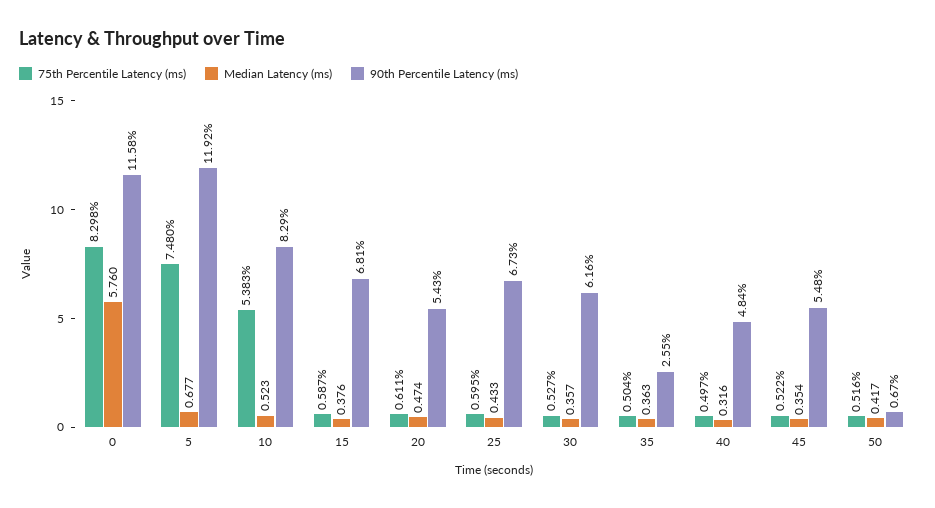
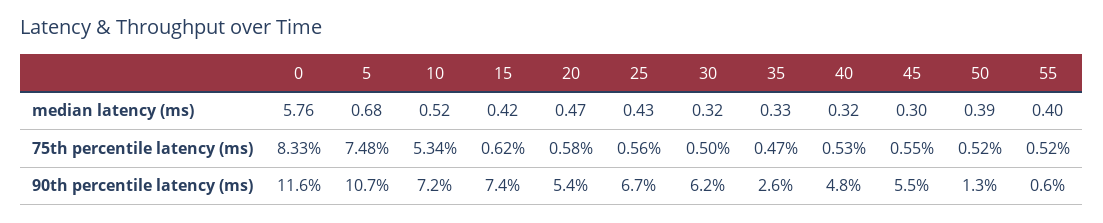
75th Percentile Latency (ms), 0: 8.298 -> 8.33
90th Percentile Latency (ms), 5: 11.92 -> 10.7
75th Percentile Latency (ms), 10: 5.383 -> 5.34
90th Percentile Latency (ms), 10: 8.29 -> 7.2
75th Percentile Latency (ms), 15: 0.587 -> 0.62
Median Latency (ms), 15: 0.376 -> 0.42
90th Percentile Latency (ms), 15: 6.81 -> 7.4
75th Percentile Latency (ms), 20: 0.611 -> 0.58
75th Percentile Latency (ms), 25: 0.595 -> 0.56
75th Percentile Latency (ms), 30: 0.527 -> 0.5
Median Latency (ms), 30: 0.357 -> 0.32
75th Percentile Latency (ms), 35: 0.504 -> 0.47
Median Latency (ms), 35: 0.363 -> 0.33
75th Percentile Latency (ms), 40: 0.497 -> 0.53
75th Percentile Latency (ms), 45: 0.522 -> 0.55
Median Latency (ms), 45: 0.354 -> 0.3
Median Latency (ms), 50: 0.417 -> 0.39
90th Percentile Latency (ms), 50: 0.67 -> 1.3
Median Latency (ms), 55: none -> 0.4
75th Percentile Latency (ms), 55: none -> 0.52
90th Percentile Latency (ms), 55: none -> 0.6

